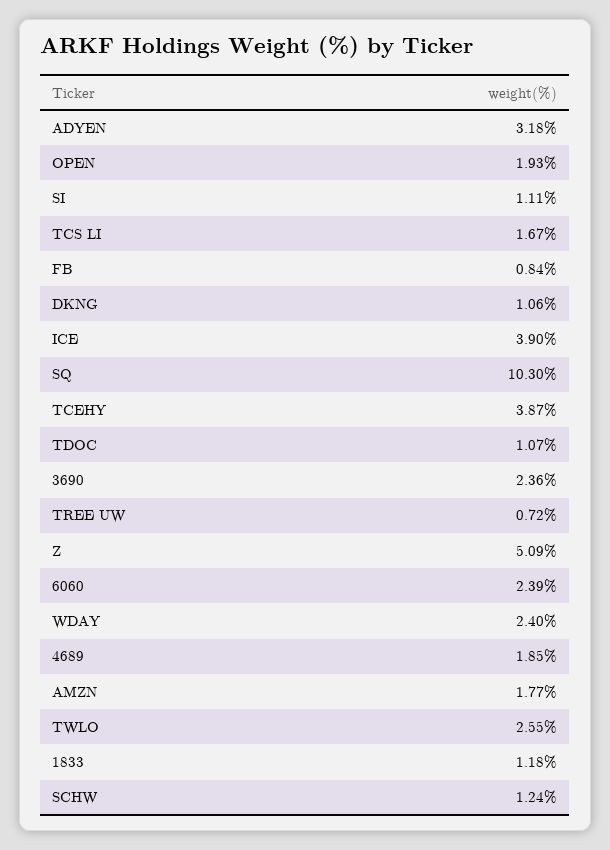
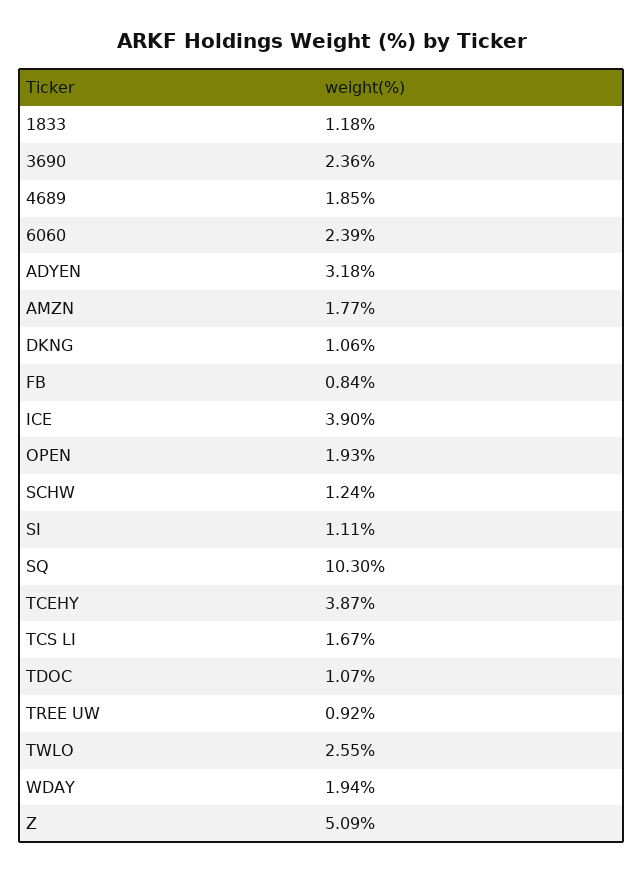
TREE UW: 0.72 -> 0.92
WDAY: 2.4 -> 1.94

